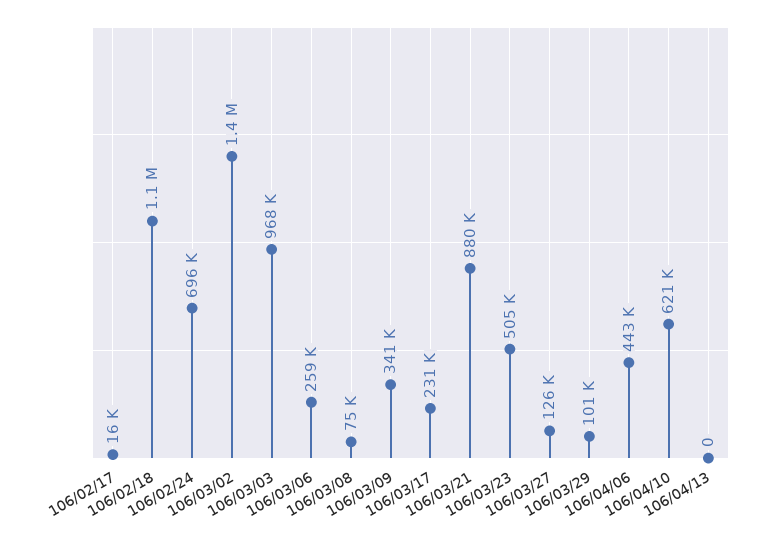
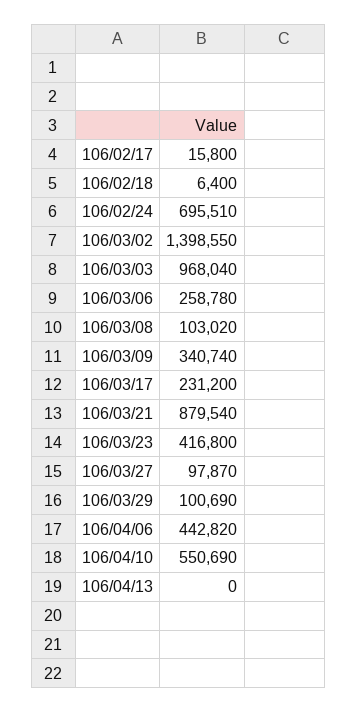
106/02/18: 1100000 -> 6400
106/03/08: 75000 -> 103020
106/03/23: 505000 -> 416800
106/03/27: 126000 -> 97870
106/04/10: 621000 -> 550690

